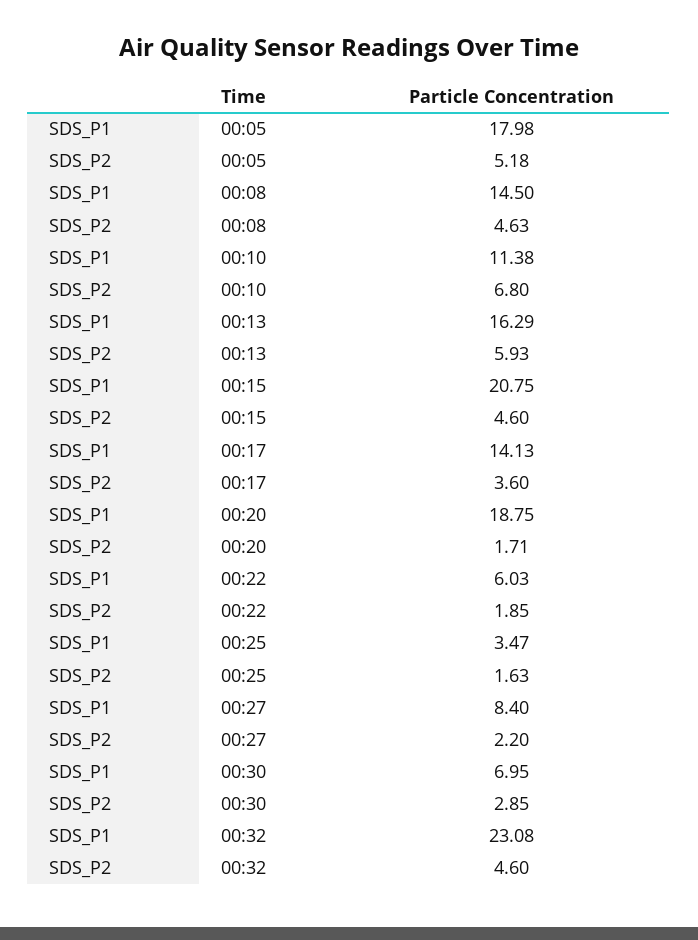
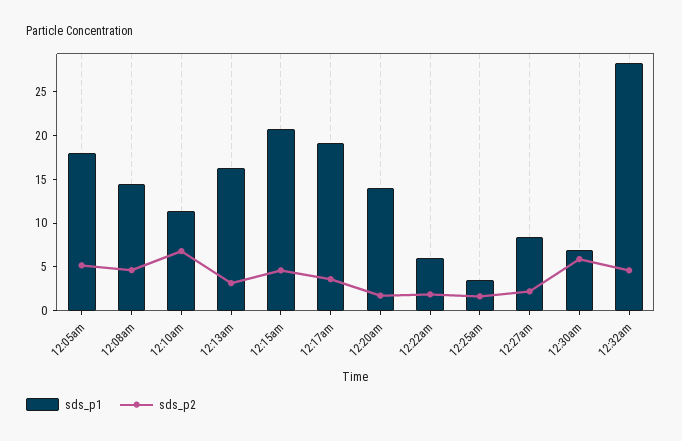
SDS_P2, 00:13: 5.93 -> 3
SDS_P1, 00:17: 14.13 -> 19
SDS_P1, 00:20: 18.75 -> 14
SDS_P2, 00:30: 2.85 -> 6
SDS_P1, 00:32: 23.08 -> 28

